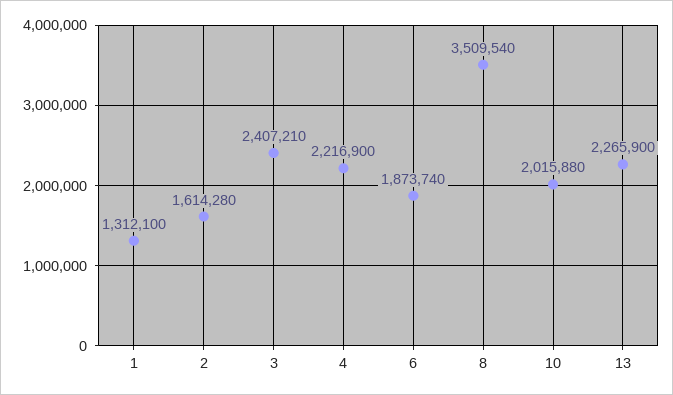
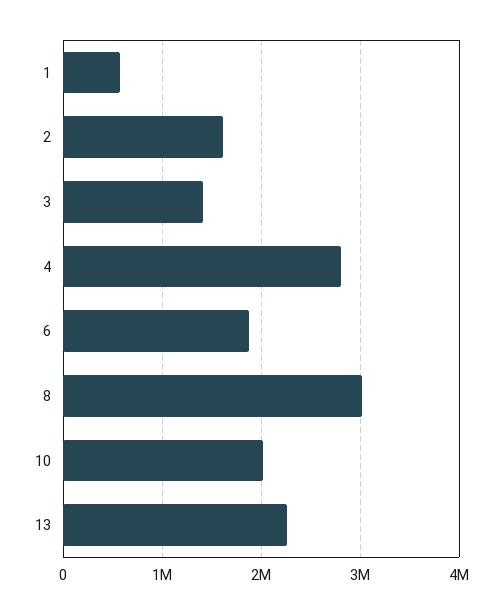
1: 1312100 -> 600000
3: 2407210 -> 1400000
4: 2216900 -> 2800000
8: 3509540 -> 3000000

